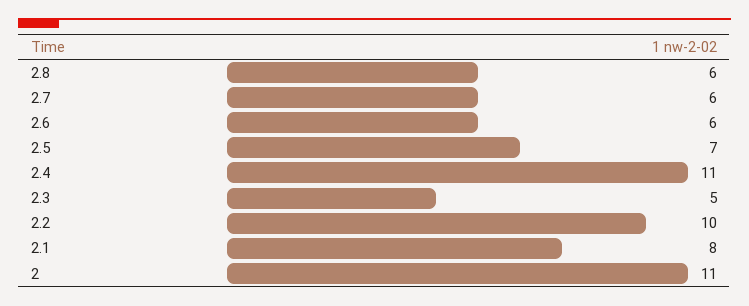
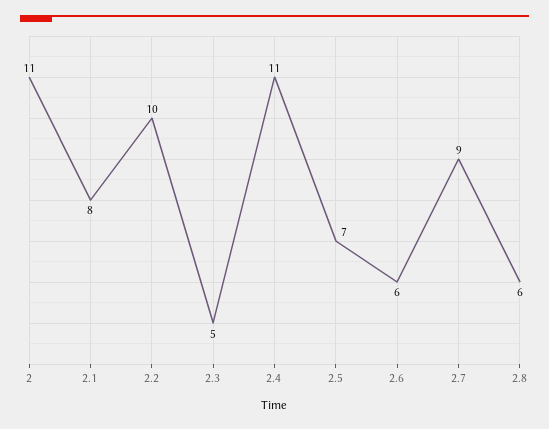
2.7: 6 -> 9

